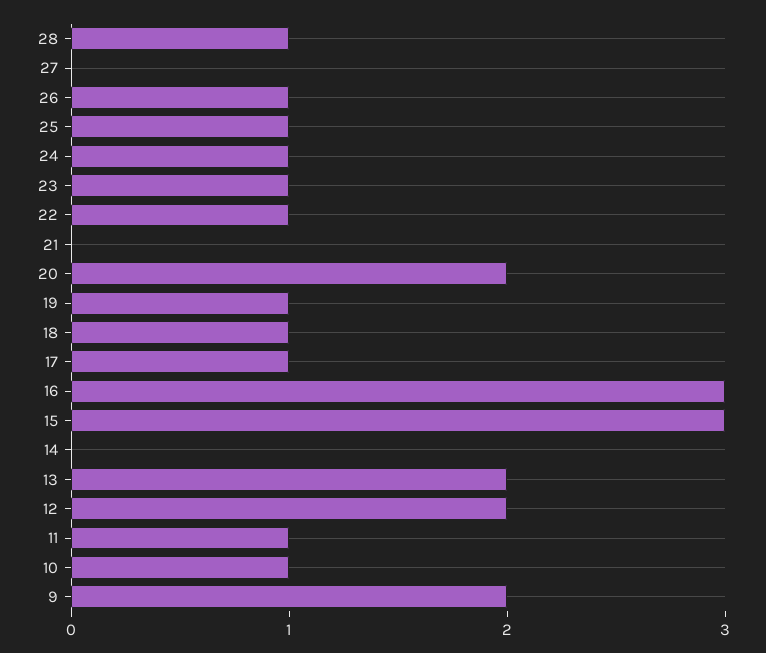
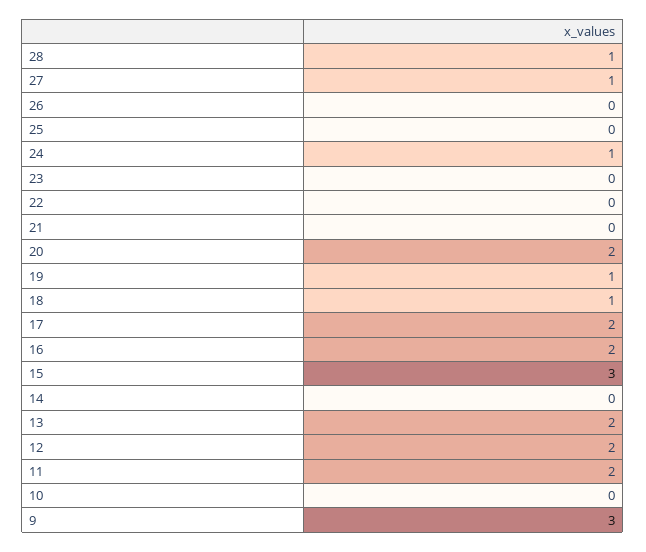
27: 0 -> 1
26: 1 -> 0
25: 1 -> 0
23: 1 -> 0
22: 1 -> 0
17: 1 -> 2
16: 3 -> 2
11: 1 -> 2
10: 1 -> 0
9: 2 -> 3

